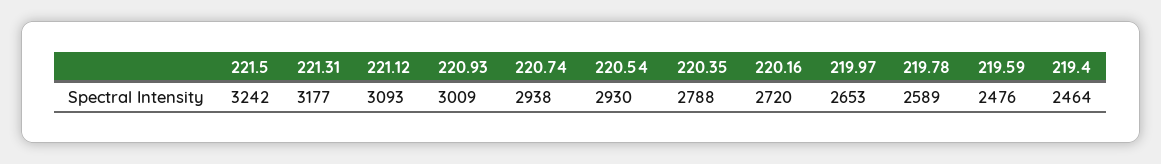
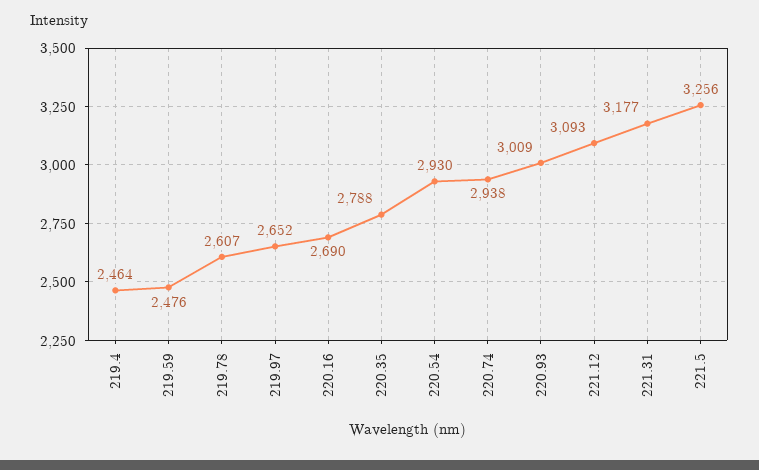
221.5: 3242 -> 3256
220.16: 2720 -> 2690
219.97: 2653 -> 2652
219.78: 2589 -> 2607

